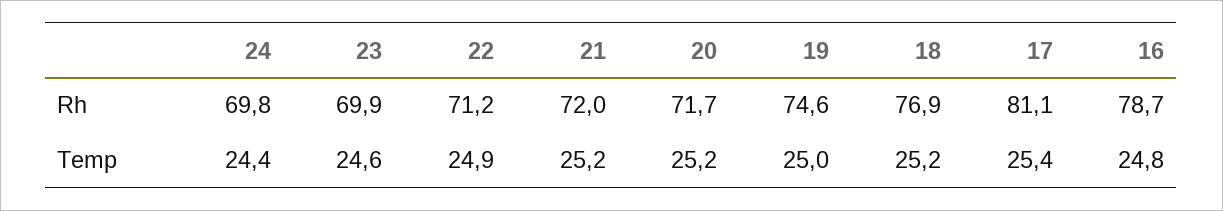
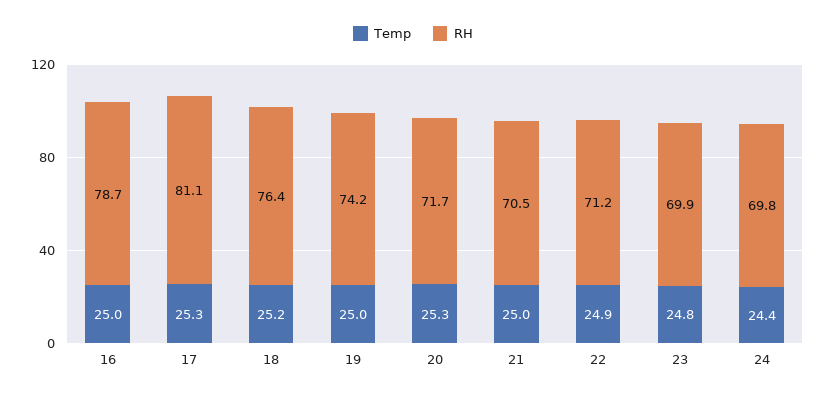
Rh, 21: 72 -> 70.5
Rh, 19: 74.6 -> 74.2
Rh, 18: 76.9 -> 76.4
Temp, 23: 24.6 -> 24.8
Temp, 21: 25.2 -> 25
Temp, 20: 25.2 -> 25.3
Temp, 17: 25.4 -> 25.3
Temp, 16: 24.8 -> 25

